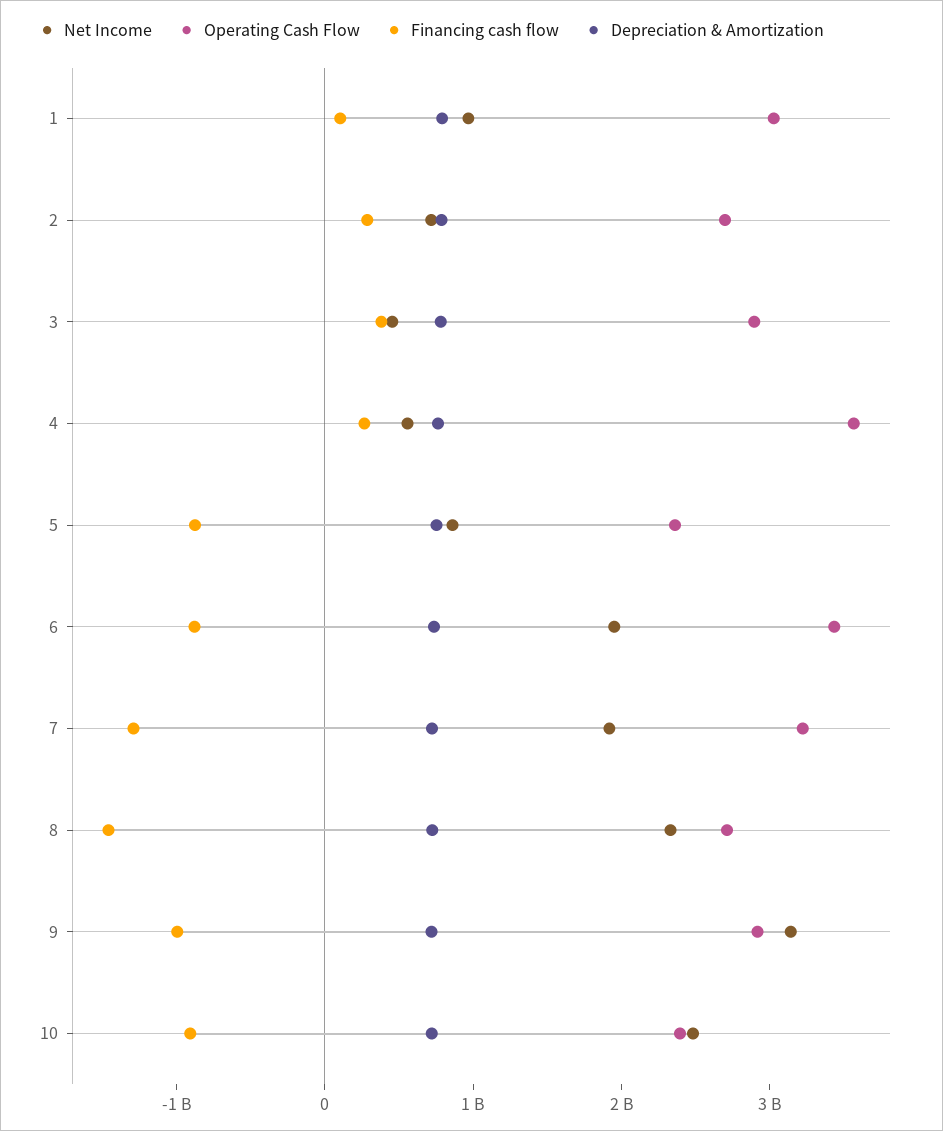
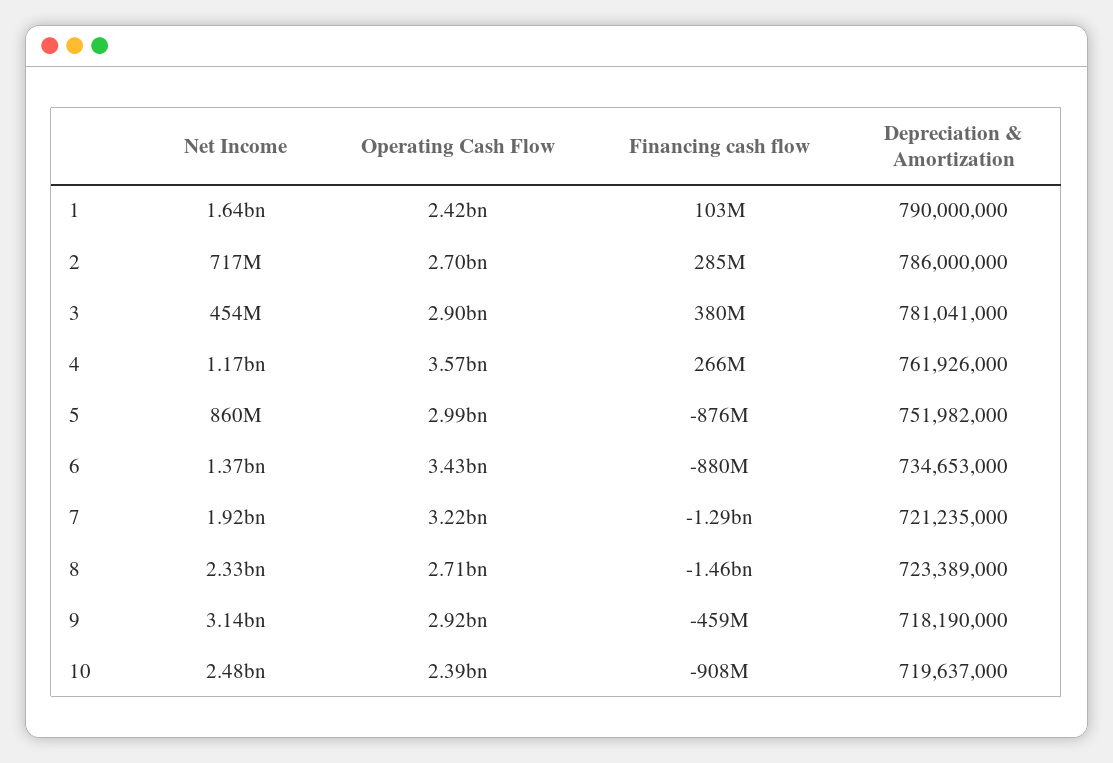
Net Income, 1: 1000000000 -> 1640000000
Operating Cash Flow, 1: 3000000000 -> 2420000000
Net Income, 4: 600000000 -> 1170000000
Operating Cash Flow, 5: 2400000000 -> 2990000000
Net Income, 6: 2000000000 -> 1370000000
Financing cash flow, 9: -1000000000 -> -459000000

